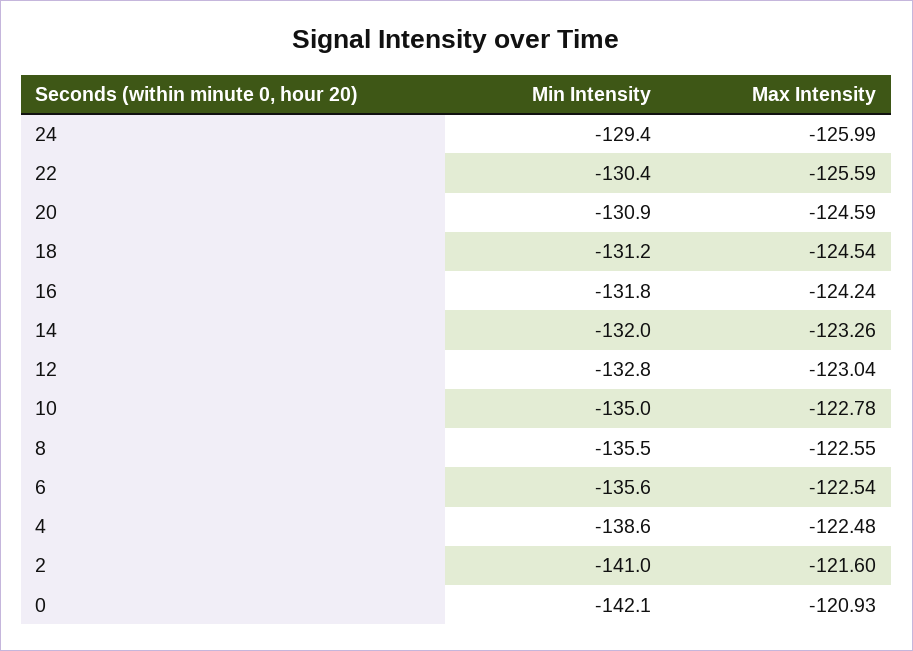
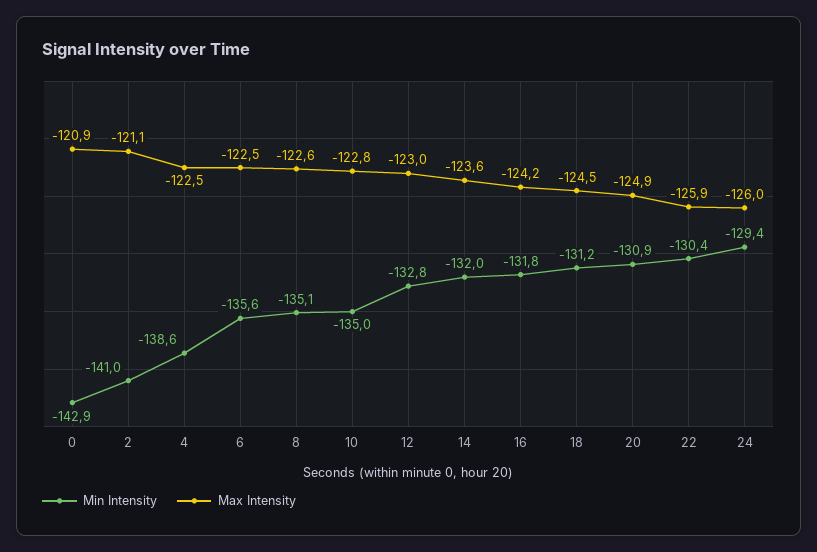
Max Intensity, 22: -125.59 -> -125.9
Max Intensity, 20: -124.59 -> -124.9
Max Intensity, 14: -123.26 -> -123.6
Min Intensity, 8: -135.5 -> -135.1
Max Intensity, 2: -121.6 -> -121.1
Min Intensity, 0: -142.1 -> -142.9

